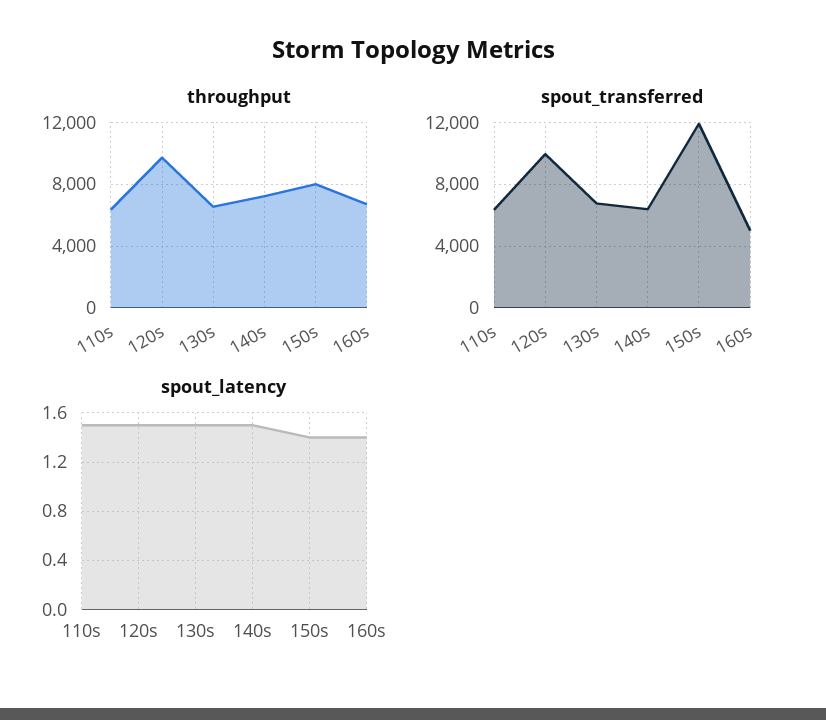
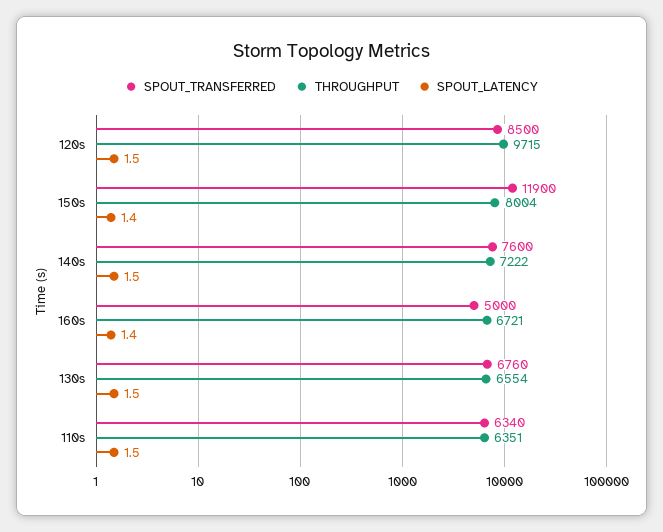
spout_transferred, 120s: 10000 -> 8500
spout_transferred, 140s: 6500 -> 7600

